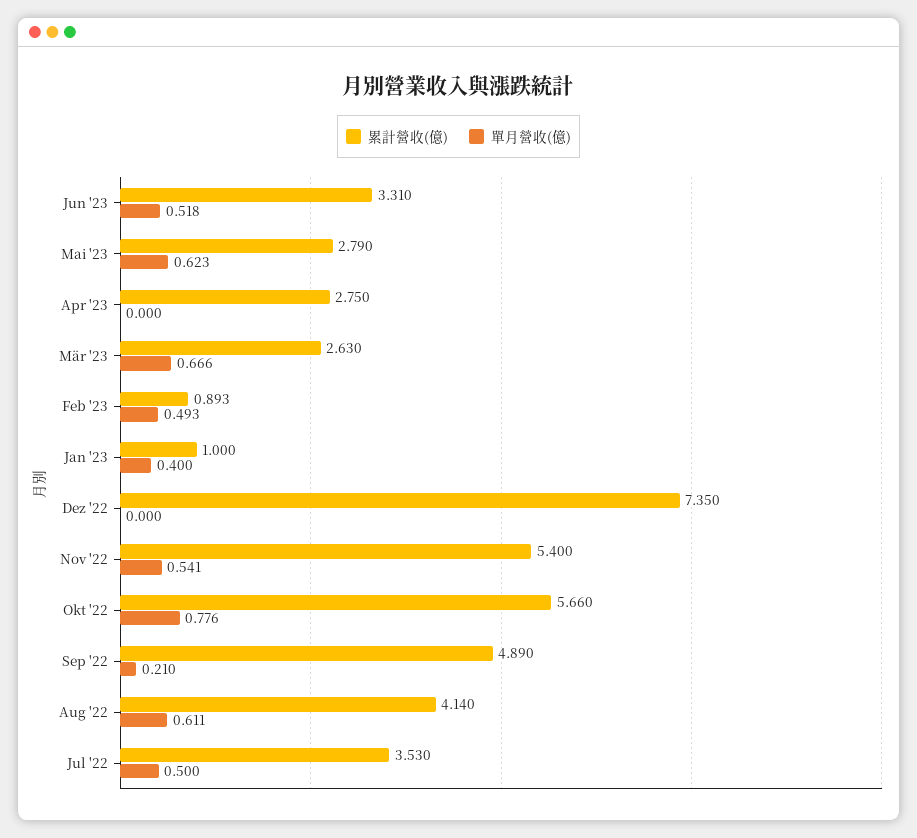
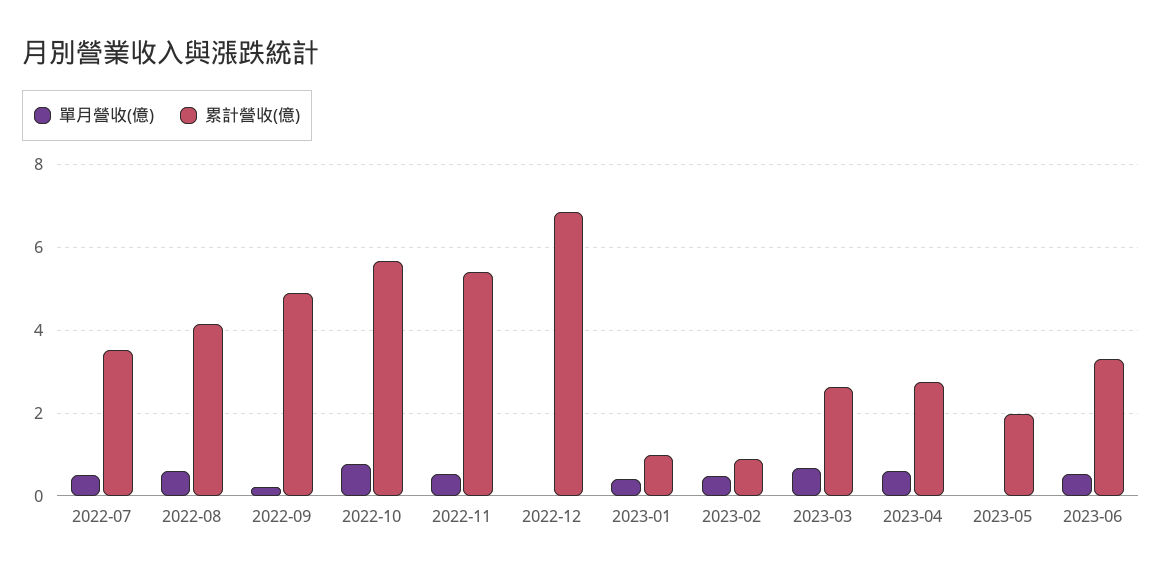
累計營收(億), Mai '23: 2.79 -> 2
單月營收(億), Mai '23: 0.623 -> 0
單月營收(億), Apr '23: 0 -> 0.6
累計營收(億), Dez '22: 7.35 -> 6.8

